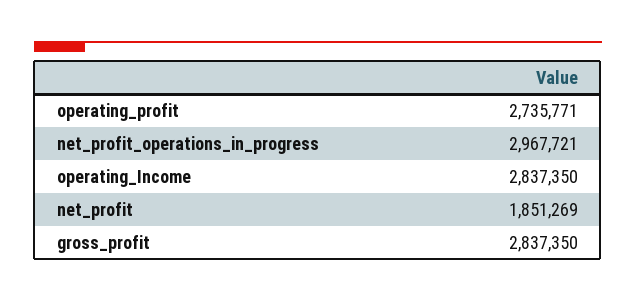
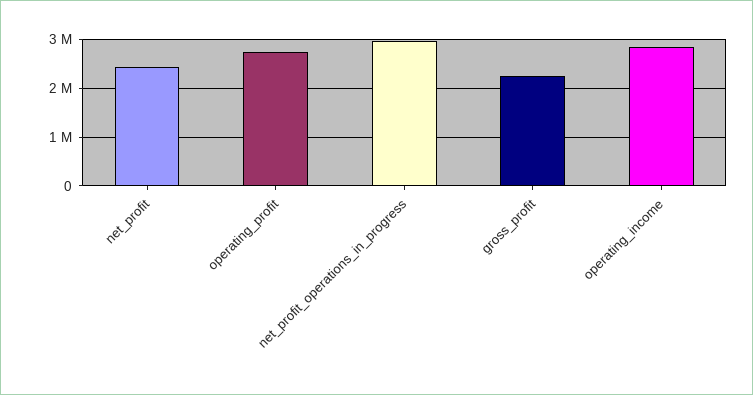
net_profit: 1851269 -> 2400000
gross_profit: 2837350 -> 2200000

